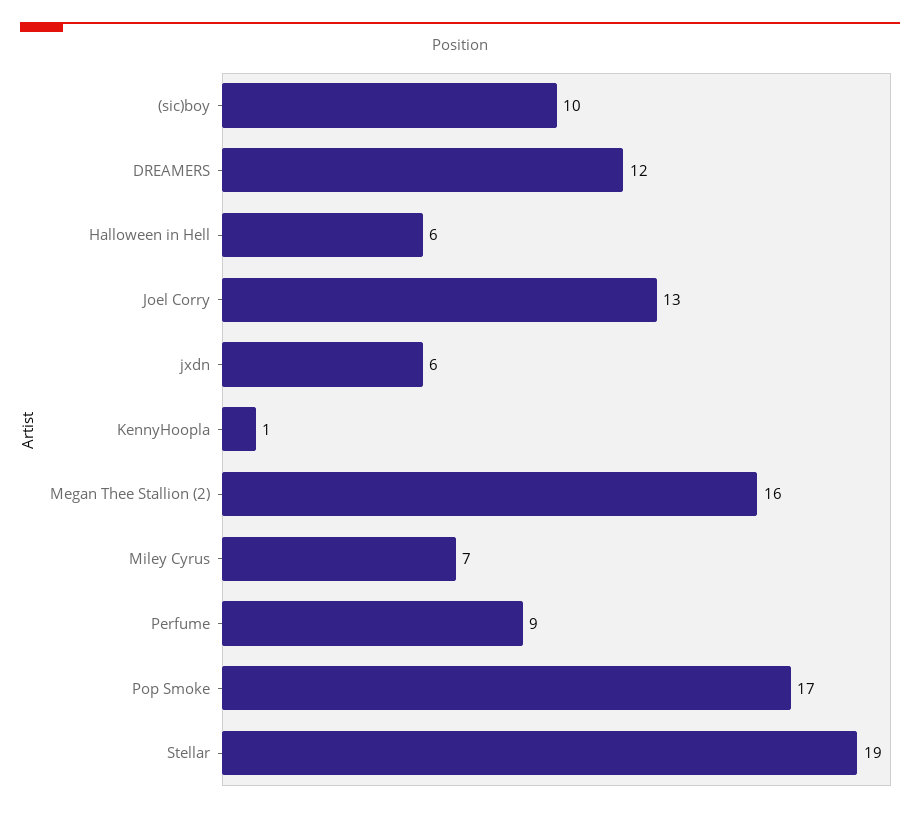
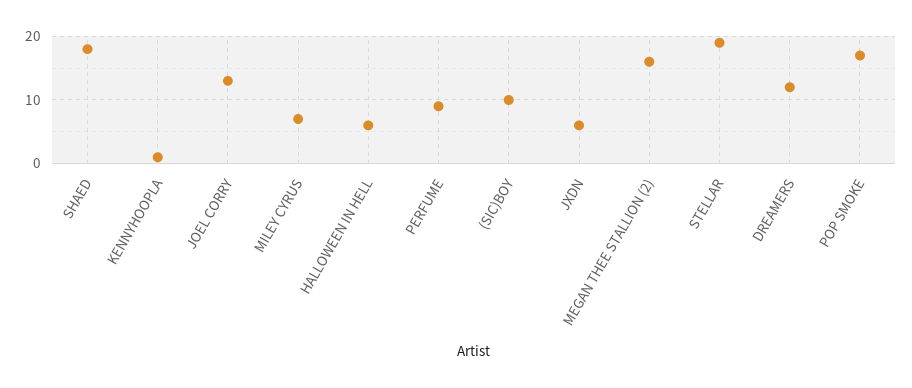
SHAED: none -> 18

